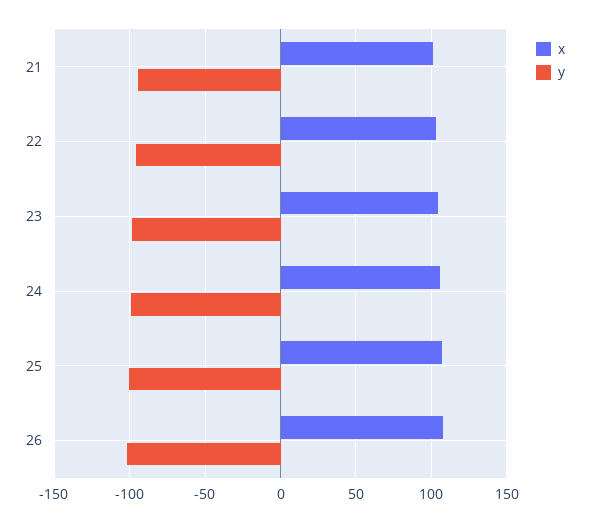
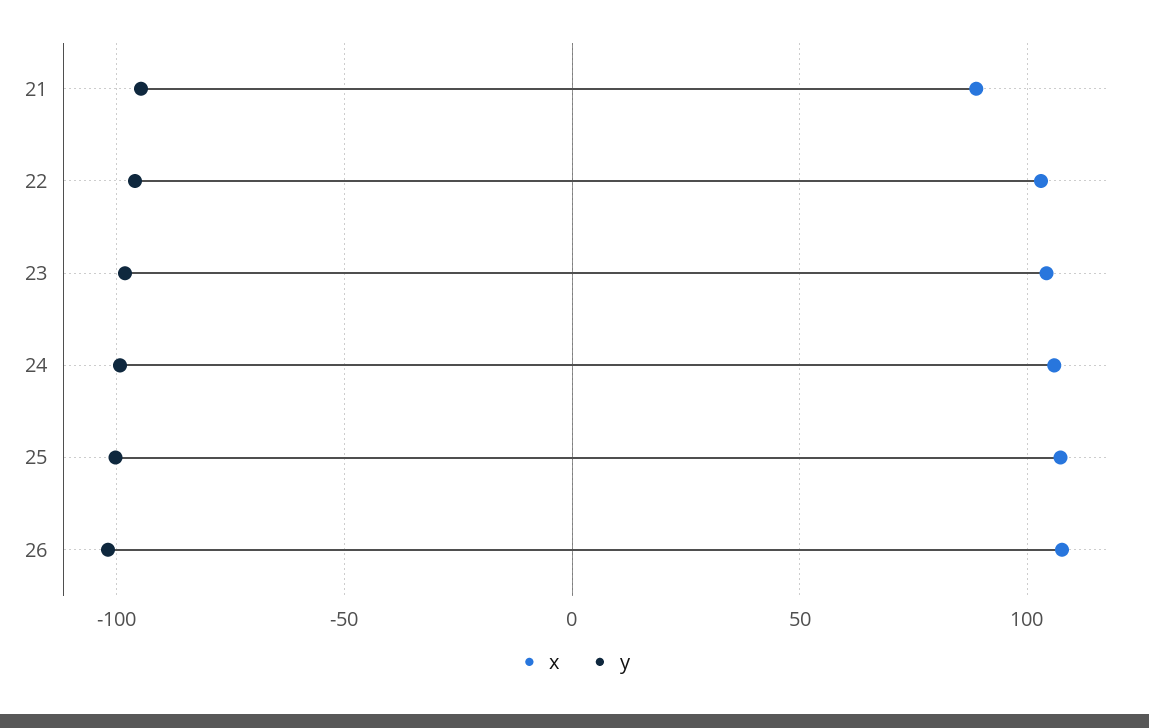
x, 21: 100 -> 90

